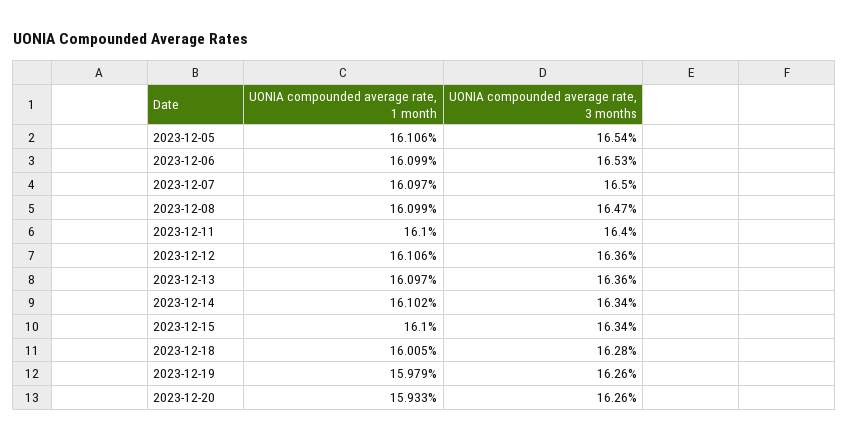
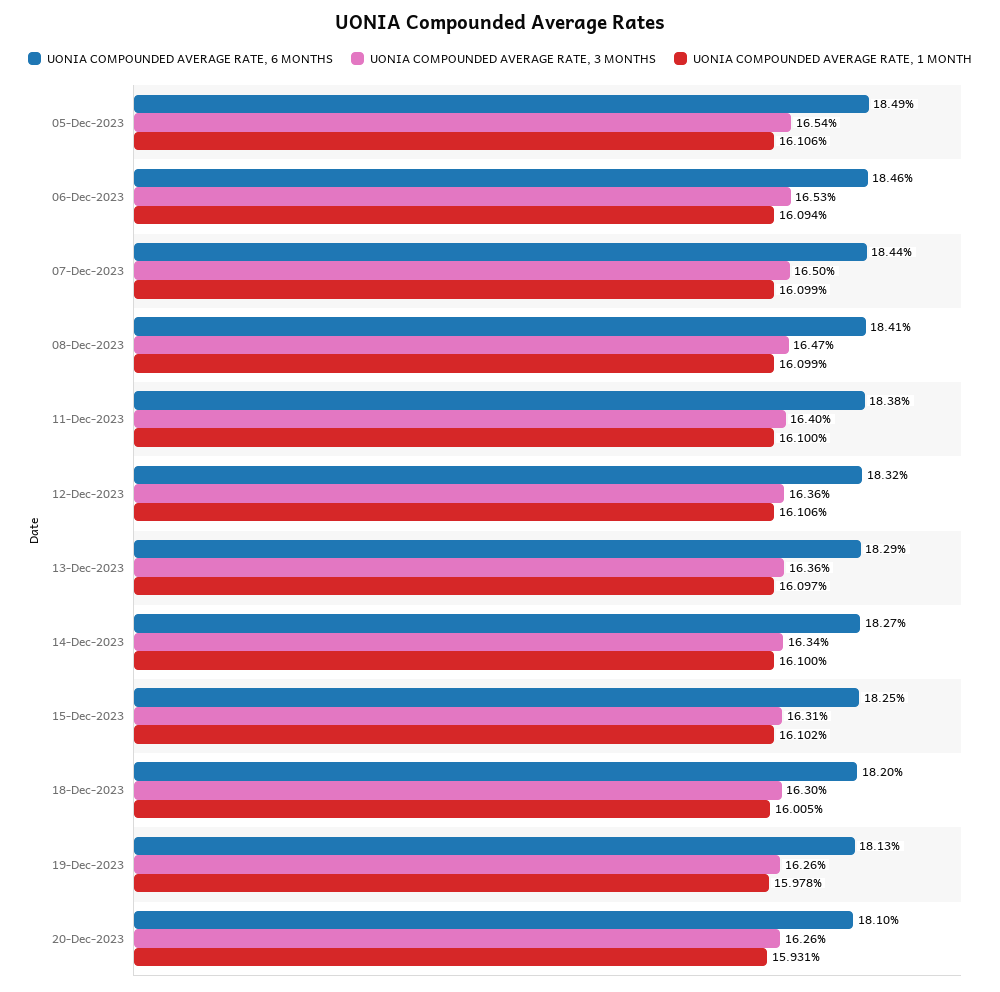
UONIA compounded average rate, 1 month, 2023-12-06: 16.099 -> 16.094
UONIA compounded average rate, 1 month, 2023-12-07: 16.097 -> 16.099
UONIA compounded average rate, 1 month, 2023-12-14: 16.102 -> 16.1
UONIA compounded average rate, 1 month, 2023-12-15: 16.1 -> 16.102
UONIA compounded average rate, 3 months, 2023-12-15: 16.34 -> 16.31
UONIA compounded average rate, 3 months, 2023-12-18: 16.28 -> 16.3
UONIA compounded average rate, 1 month, 2023-12-19: 15.979 -> 15.978
UONIA compounded average rate, 1 month, 2023-12-20: 15.933 -> 15.931
UONIA COMPOUNDED AVERAGE RATE, 6 MONTHS, 2023-12-05: none -> 18.49
UONIA COMPOUNDED AVERAGE RATE, 6 MONTHS, 2023-12-06: none -> 18.46
UONIA COMPOUNDED AVERAGE RATE, 6 MONTHS, 2023-12-07: none -> 18.44
UONIA COMPOUNDED AVERAGE RATE, 6 MONTHS, 2023-12-08: none -> 18.41
UONIA COMPOUNDED AVERAGE RATE, 6 MONTHS, 2023-12-11: none -> 18.38
UONIA COMPOUNDED AVERAGE RATE, 6 MONTHS, 2023-12-12: none -> 18.32
UONIA COMPOUNDED AVERAGE RATE, 6 MONTHS, 2023-12-13: none -> 18.29
UONIA COMPOUNDED AVERAGE RATE, 6 MONTHS, 2023-12-14: none -> 18.27
UONIA COMPOUNDED AVERAGE RATE, 6 MONTHS, 2023-12-15: none -> 18.25
UONIA COMPOUNDED AVERAGE RATE, 6 MONTHS, 2023-12-18: none -> 18.2
UONIA COMPOUNDED AVERAGE RATE, 6 MONTHS, 2023-12-19: none -> 18.13
UONIA COMPOUNDED AVERAGE RATE, 6 MONTHS, 2023-12-20: none -> 18.1

